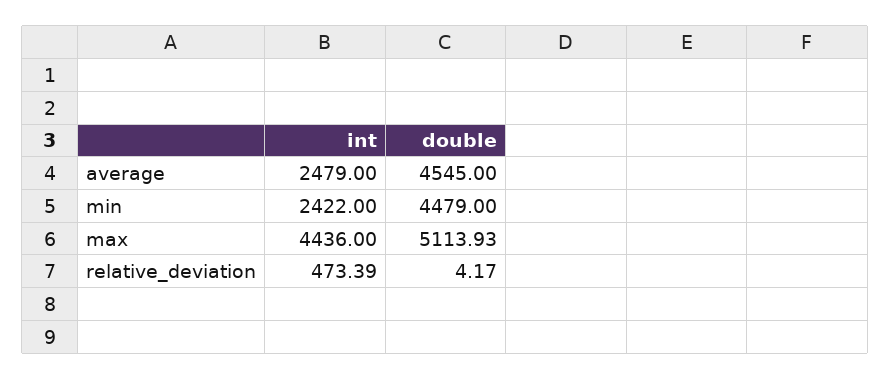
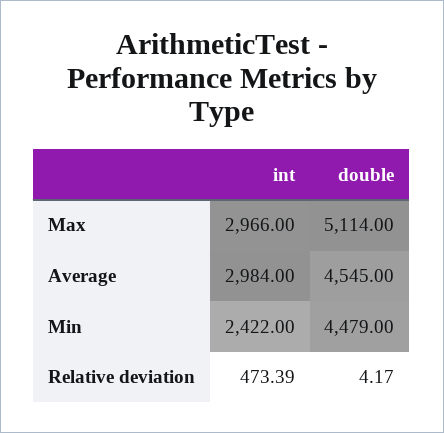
int, average: 2479 -> 2984
int, max: 4436 -> 2966
double, max: 5113.93 -> 5114

